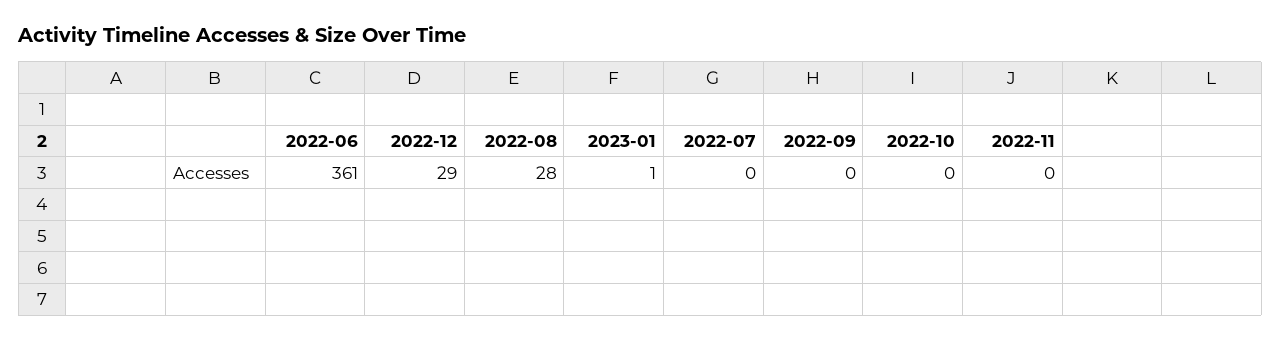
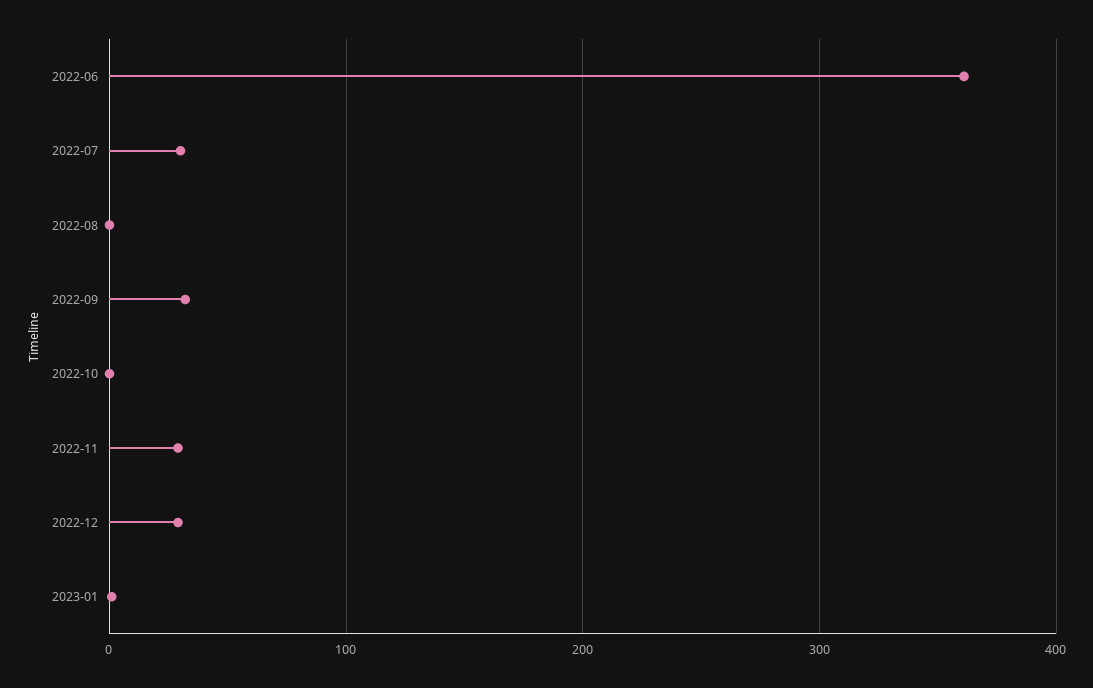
2022-08: 28 -> 0
2022-07: 0 -> 30
2022-09: 0 -> 30
2022-11: 0 -> 30

